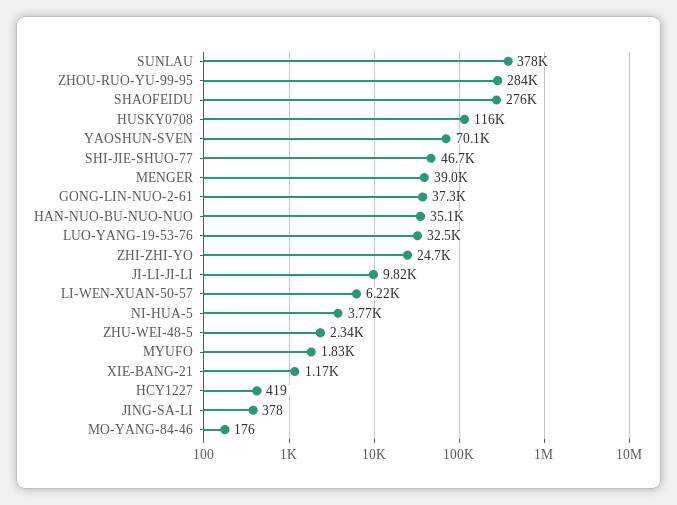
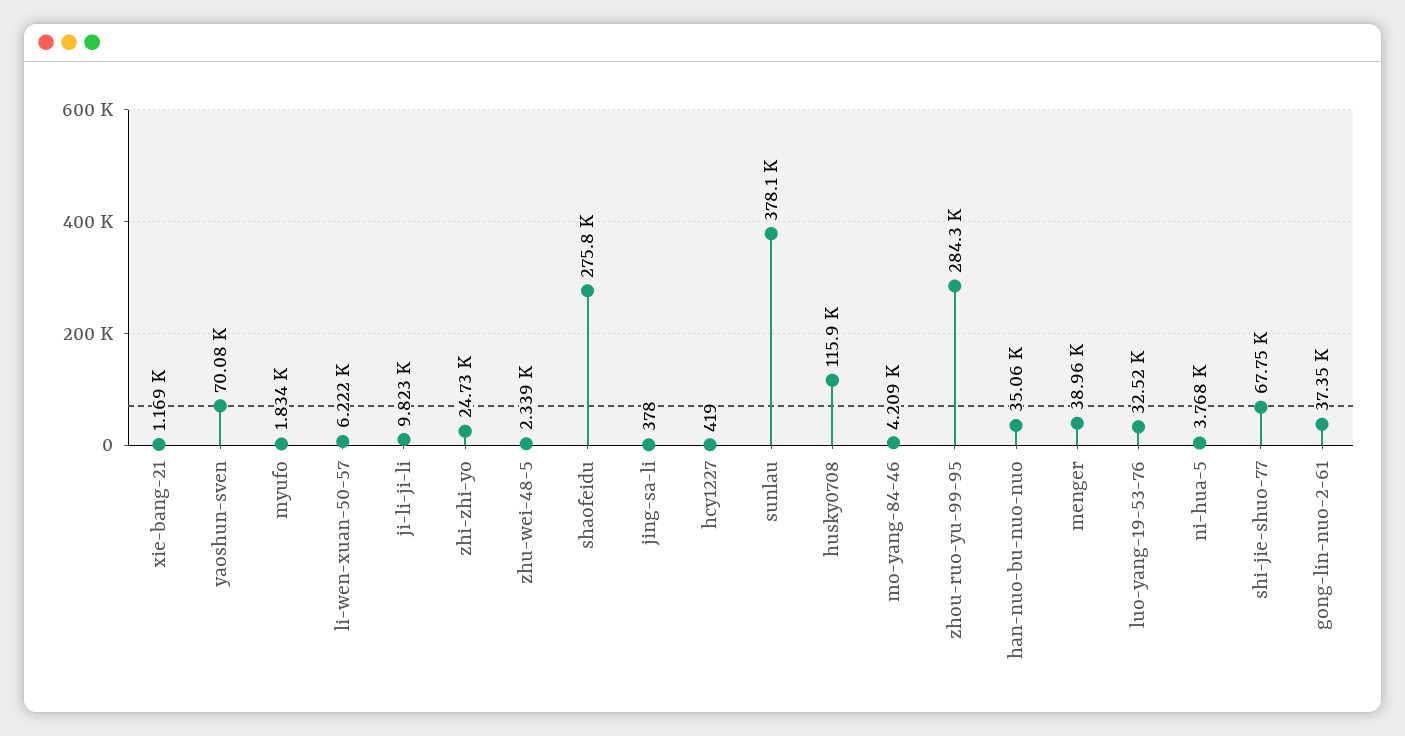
SHI-JIE-SHUO-77: 46700 -> 67750
MO-YANG-84-46: 176 -> 4209

